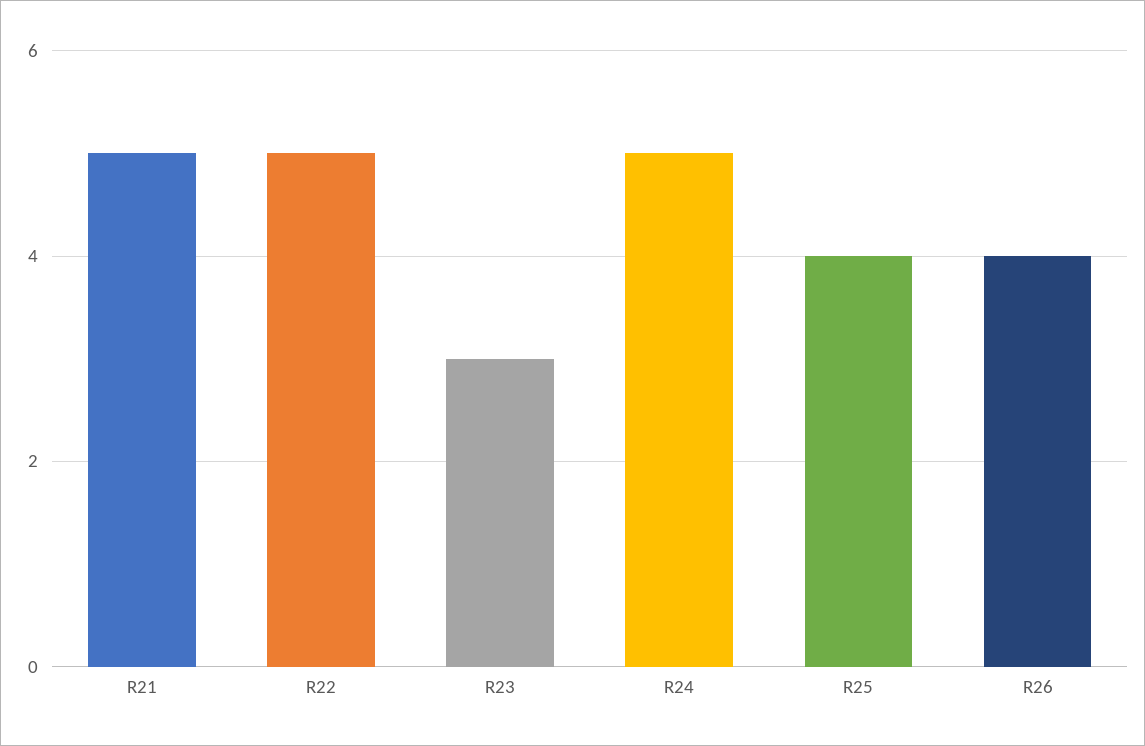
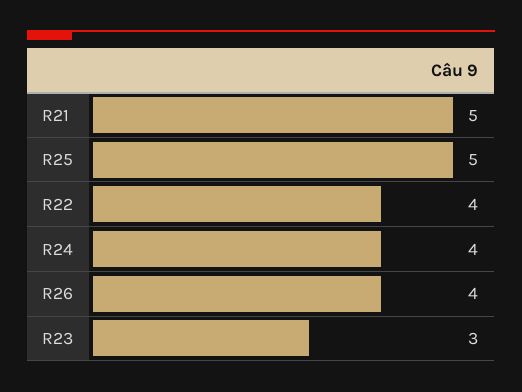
R22: 5 -> 4
R24: 5 -> 4
R25: 4 -> 5

